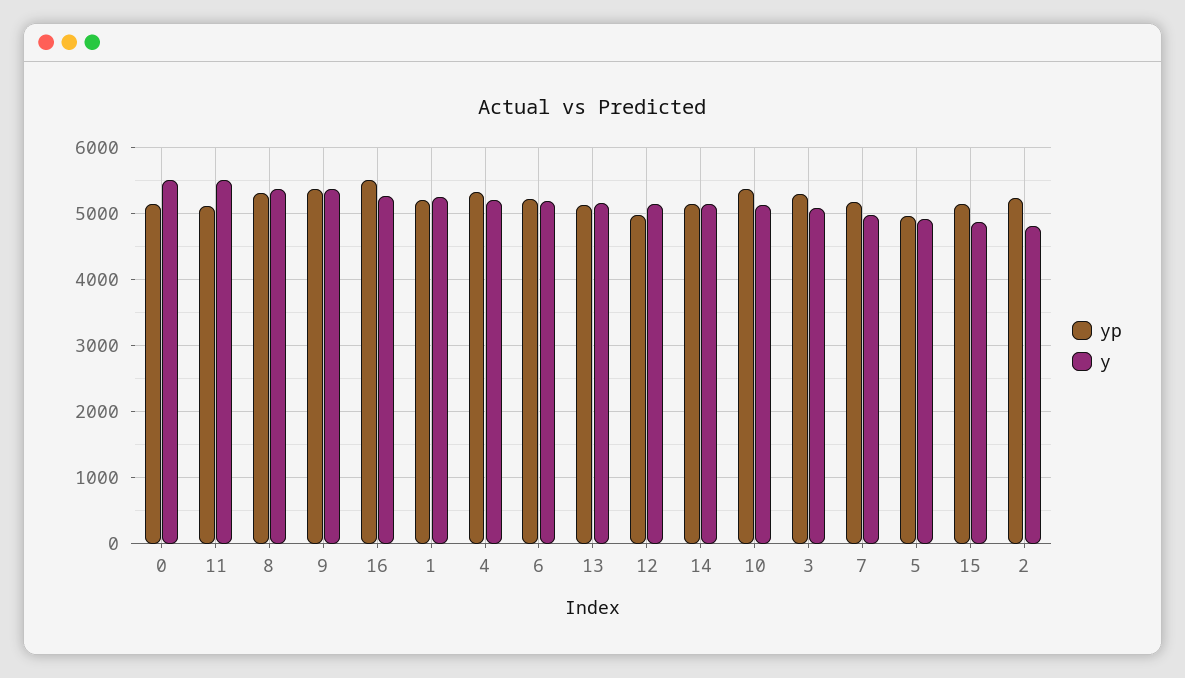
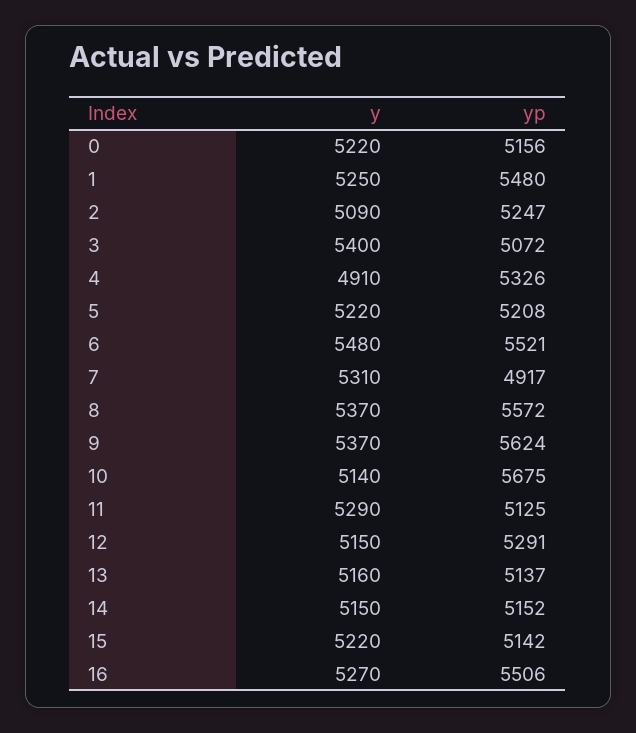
y, 0: 5500 -> 5220
y, 11: 5500 -> 5290
yp, 8: 5300 -> 5572
yp, 9: 5400 -> 5624
yp, 1: 5200 -> 5480
y, 4: 5200 -> 4910
yp, 6: 5200 -> 5521
y, 6: 5200 -> 5480
yp, 12: 5000 -> 5291
yp, 10: 5400 -> 5675
yp, 3: 5300 -> 5072
y, 3: 5100 -> 5400
yp, 7: 5200 -> 4917
y, 7: 5000 -> 5310
yp, 5: 5000 -> 5208
y, 5: 4900 -> 5220
y, 15: 4900 -> 5220
y, 2: 4800 -> 5090

